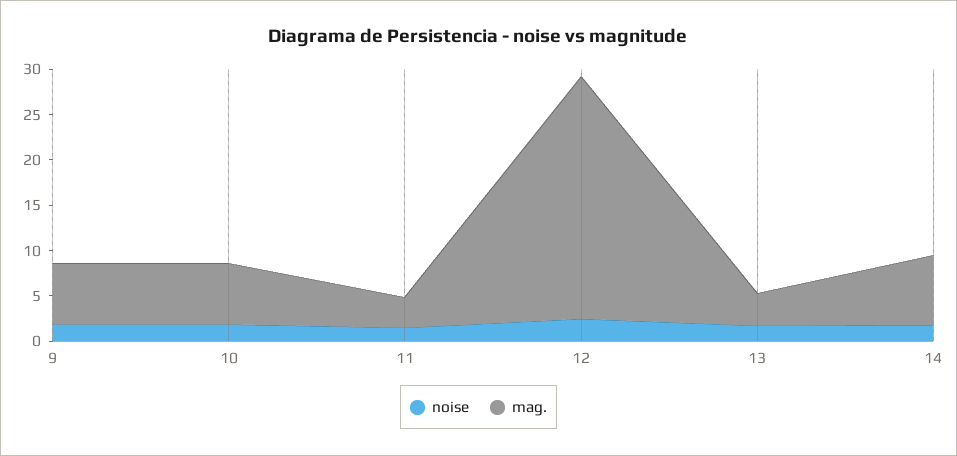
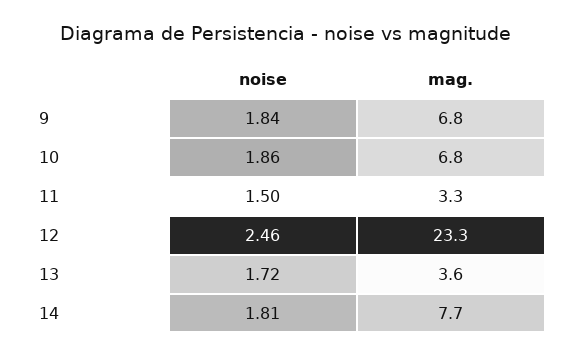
mag., 12: 27 -> 23.3

